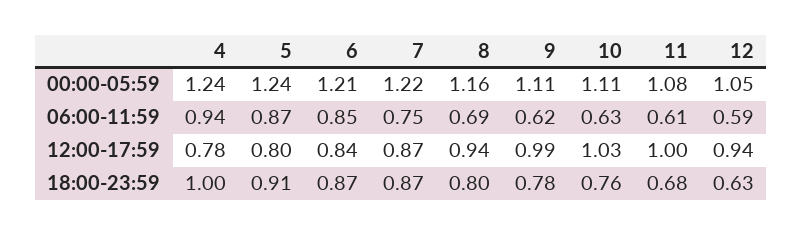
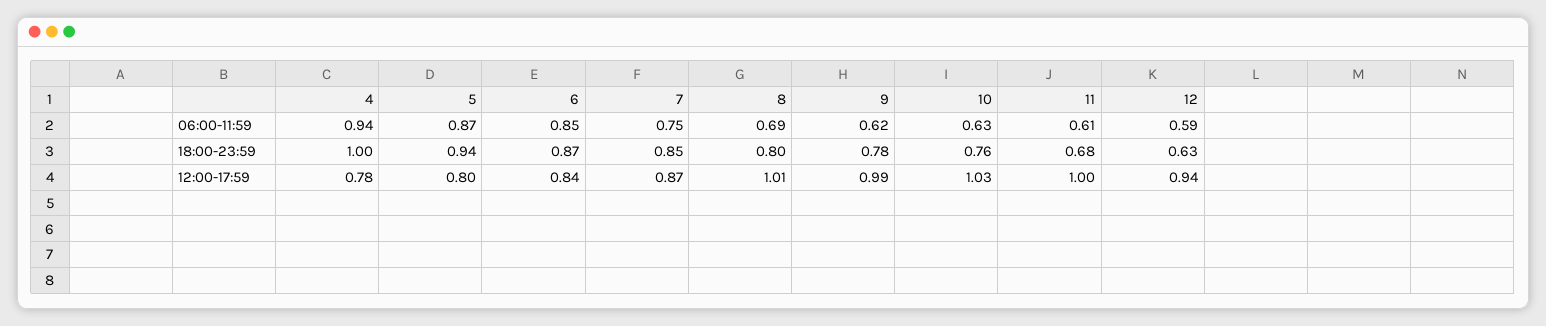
4, 00:00-05:59: 1.24 -> none
5, 00:00-05:59: 1.24 -> none
6, 00:00-05:59: 1.21 -> none
7, 00:00-05:59: 1.22 -> none
8, 00:00-05:59: 1.16 -> none
9, 00:00-05:59: 1.11 -> none
10, 00:00-05:59: 1.11 -> none
11, 00:00-05:59: 1.08 -> none
12, 00:00-05:59: 1.05 -> none
8, 12:00-17:59: 0.94 -> 1.01
5, 18:00-23:59: 0.91 -> 0.94
7, 18:00-23:59: 0.87 -> 0.85

